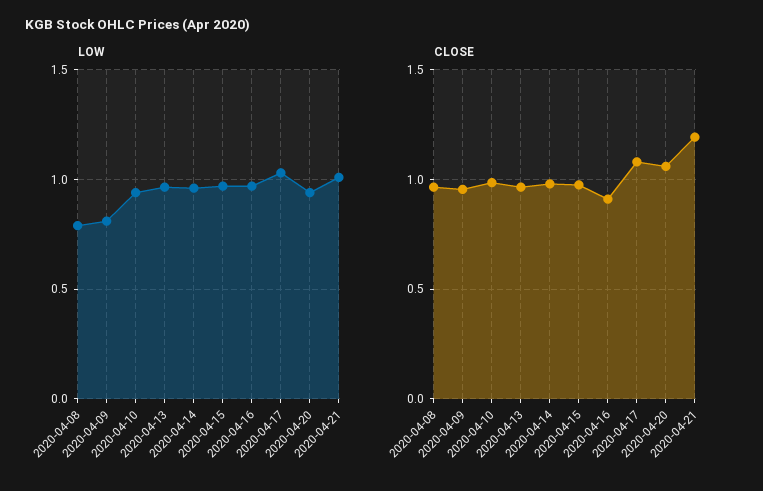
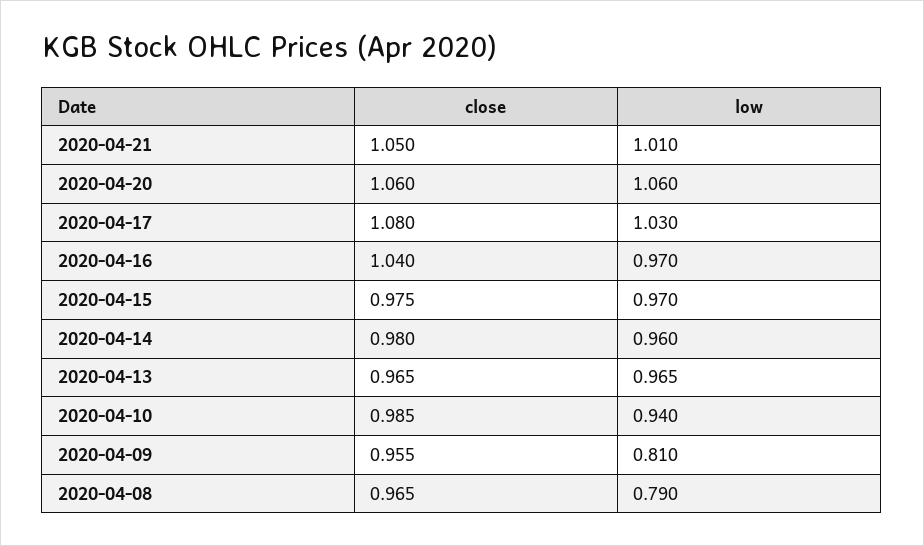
LOW, 2020-04-20: 0.95 -> 1.06
CLOSE, 2020-04-16: 0.9 -> 1.04
CLOSE, 2020-04-21: 1.2 -> 1.05

